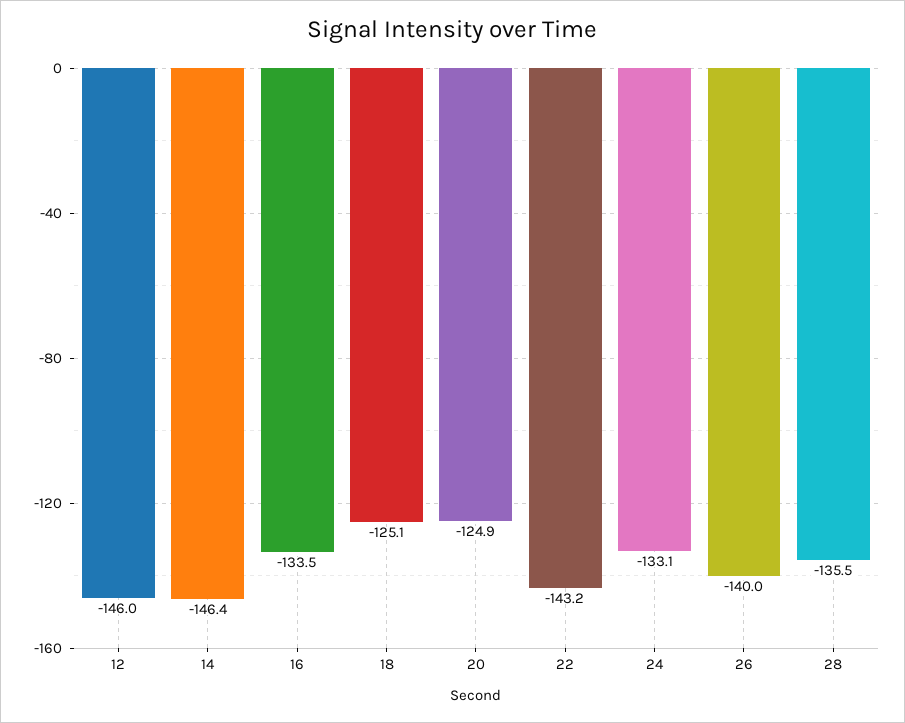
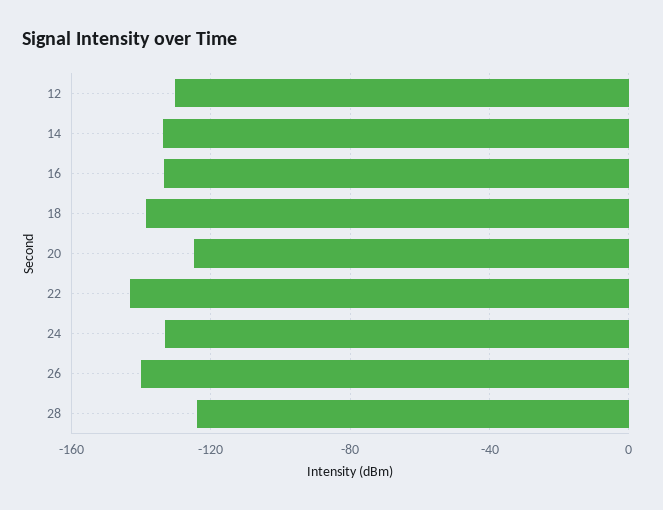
12: -146 -> -130
14: -146.4 -> -135
18: -125.1 -> -140
28: -135.5 -> -125

